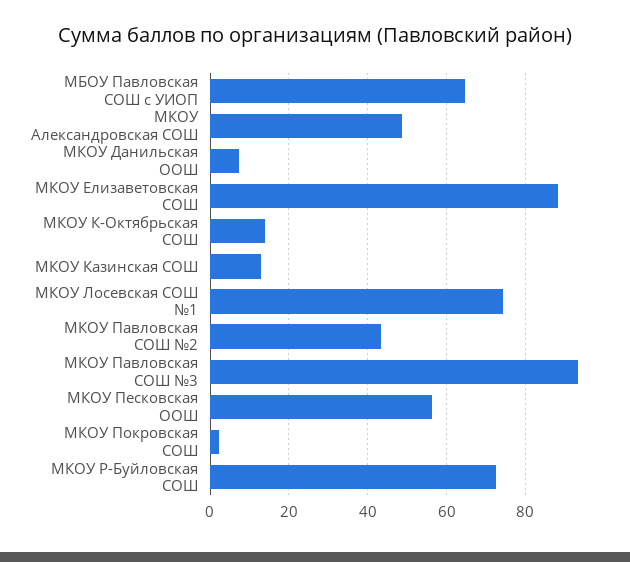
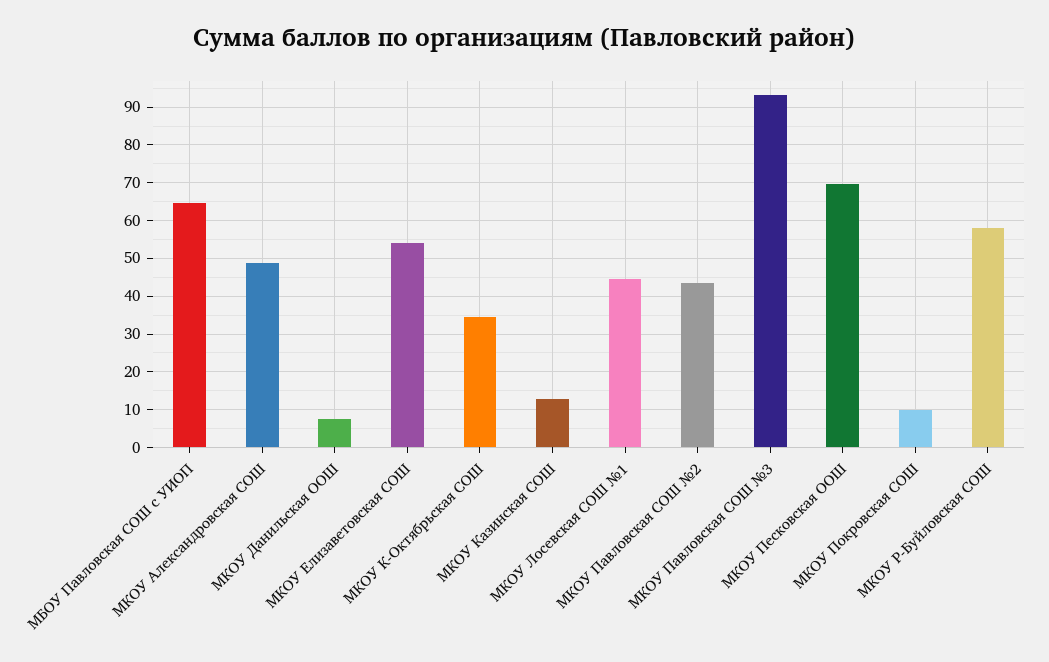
МКОУ Елизаветовская СОШ: 88 -> 54
МКОУ К-Октябрьская СОШ: 14 -> 34
МКОУ Лосевская СОШ №1: 74 -> 44
МКОУ Песковская ООШ: 56 -> 70
МКОУ Покровская СОШ: 2 -> 10
МКОУ Р-Буйловская СОШ: 72 -> 58

